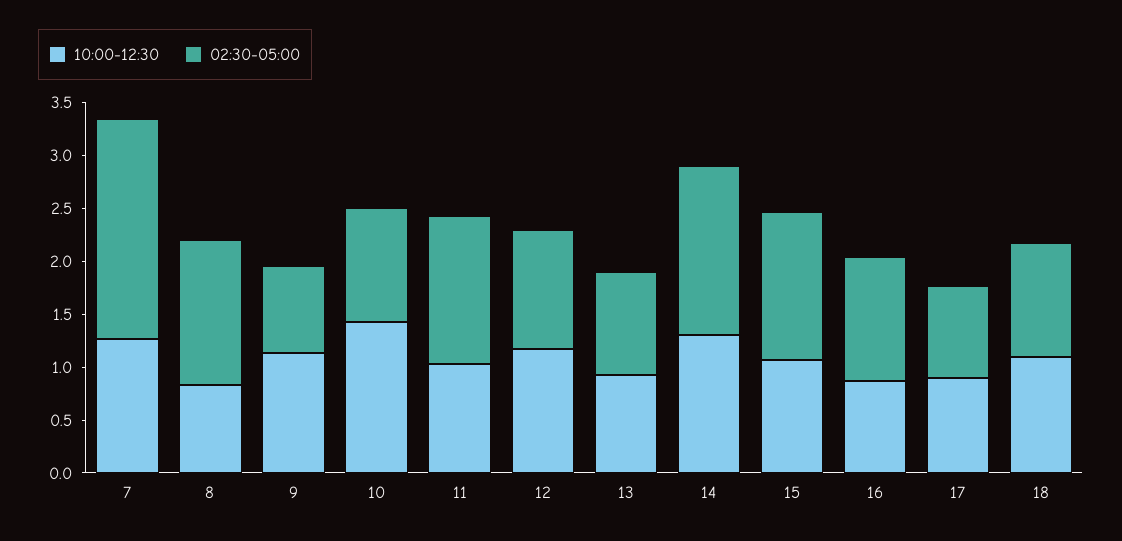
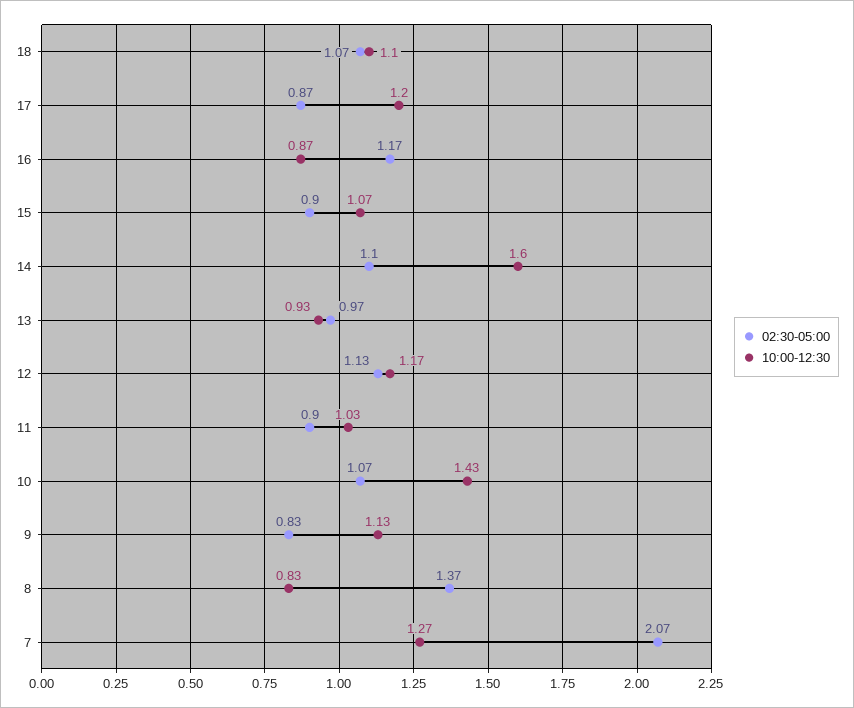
02:30-05:00, 11: 1.4 -> 0.9
10:00-12:30, 14: 1.3 -> 1.6
02:30-05:00, 14: 1.6 -> 1.1
02:30-05:00, 15: 1.4 -> 0.9
10:00-12:30, 17: 0.9 -> 1.2

